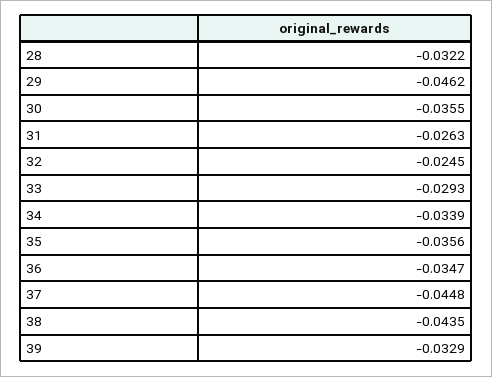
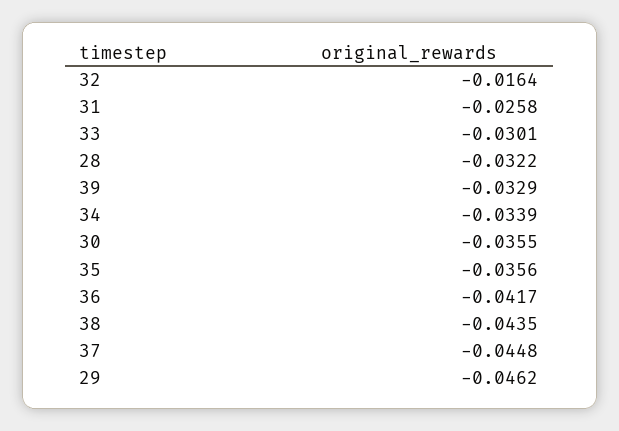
31: -0.0263 -> -0.0258
32: -0.0245 -> -0.0164
33: -0.0293 -> -0.0301
36: -0.0347 -> -0.0417

